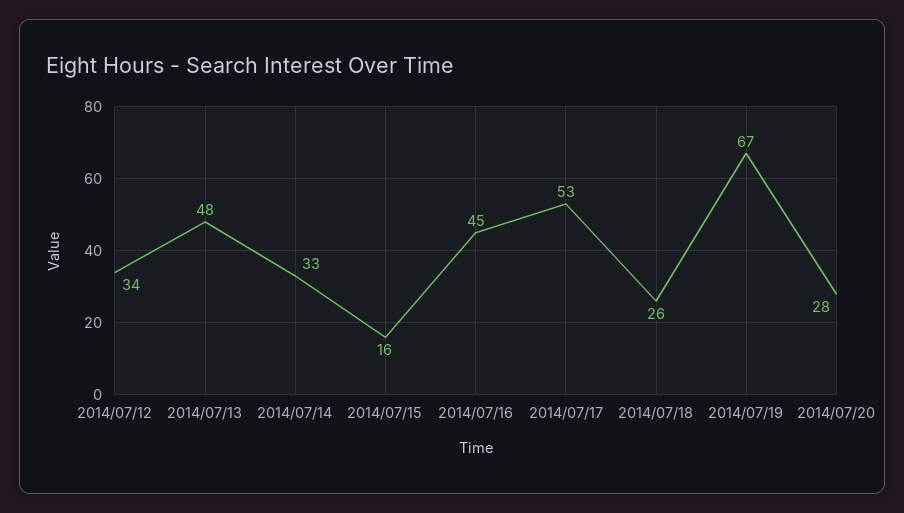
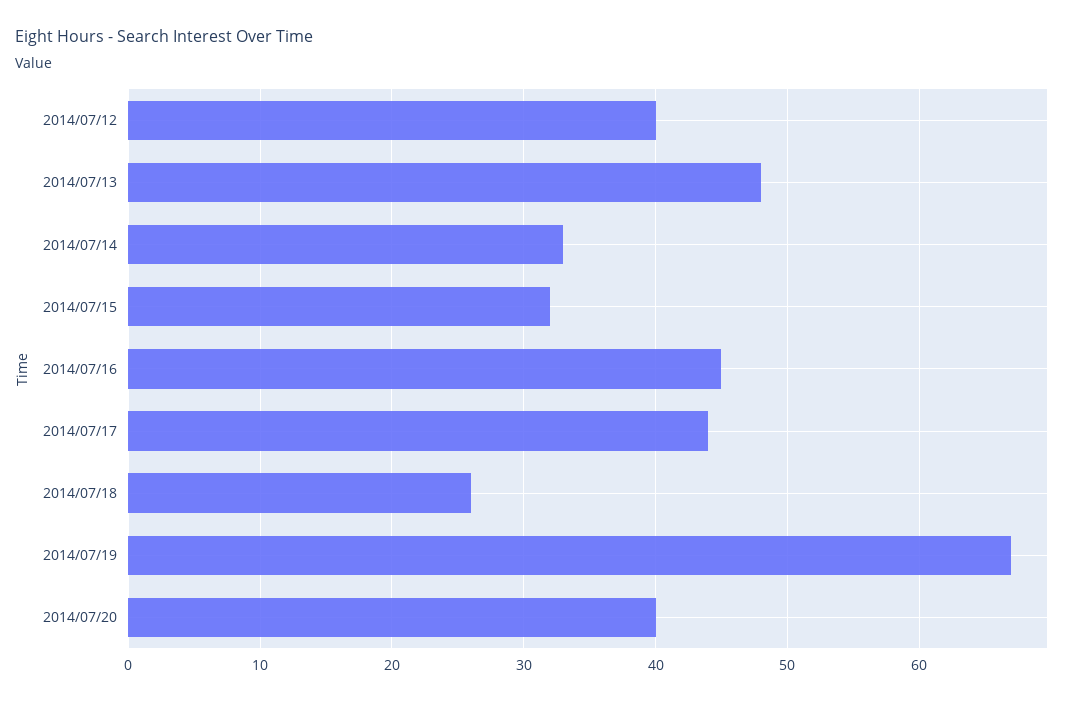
2014/07/12: 34 -> 40
2014/07/15: 16 -> 32
2014/07/17: 53 -> 44
2014/07/20: 28 -> 40

